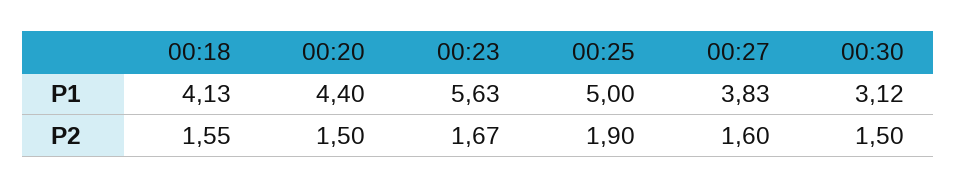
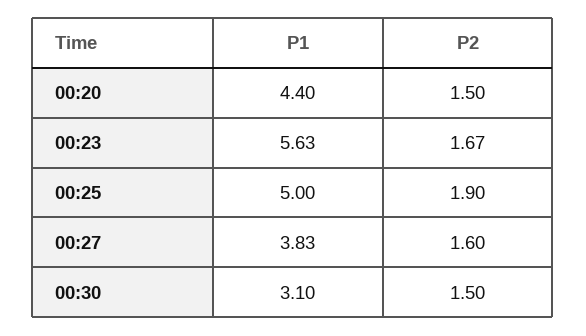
00:18, P1: 4.13 -> none
00:30, P1: 3.12 -> 3.1
00:18, P2: 1.55 -> none

